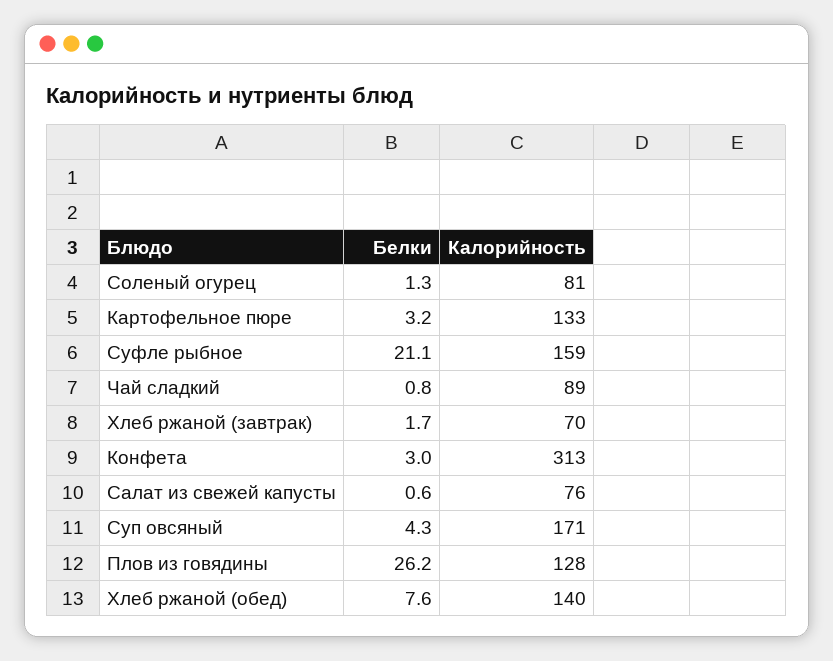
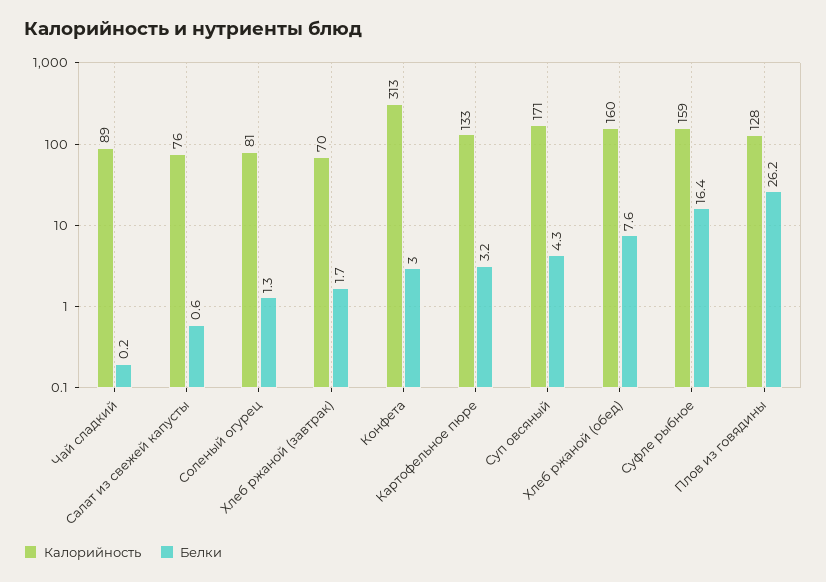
Белки, Суфле рыбное: 21.1 -> 16.4
Белки, Чай сладкий: 0.8 -> 0.2
Калорийность, Хлеб ржаной (обед): 140 -> 160

